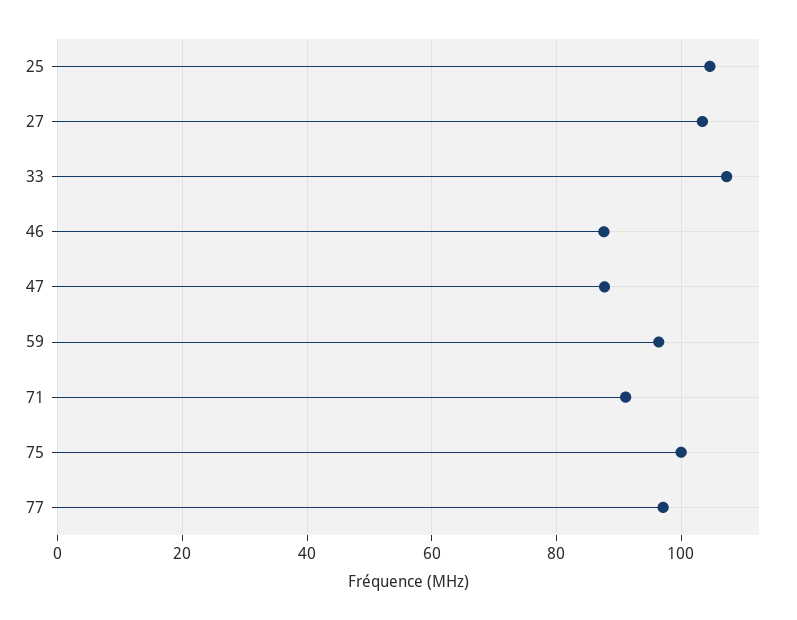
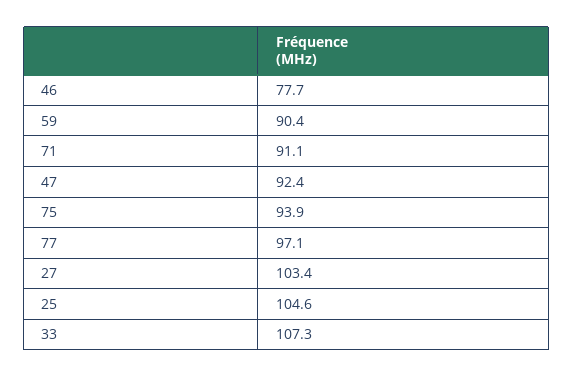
46: 88 -> 77.7
47: 88 -> 92.4
59: 96 -> 90.4
75: 100 -> 93.9

